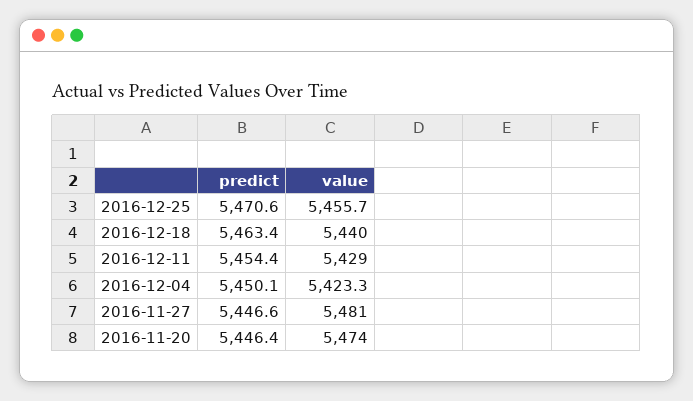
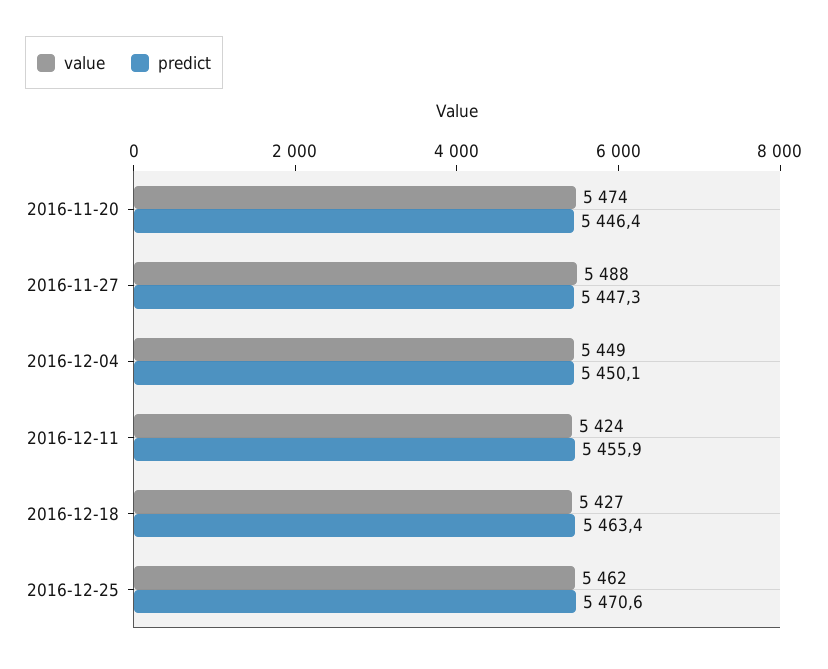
value, 2016-12-25: 5455.7 -> 5462
value, 2016-12-18: 5440 -> 5427
predict, 2016-12-11: 5454.4 -> 5455.9
value, 2016-12-11: 5429 -> 5424
value, 2016-12-04: 5423.3 -> 5449
predict, 2016-11-27: 5446.6 -> 5447.3
value, 2016-11-27: 5481 -> 5488

